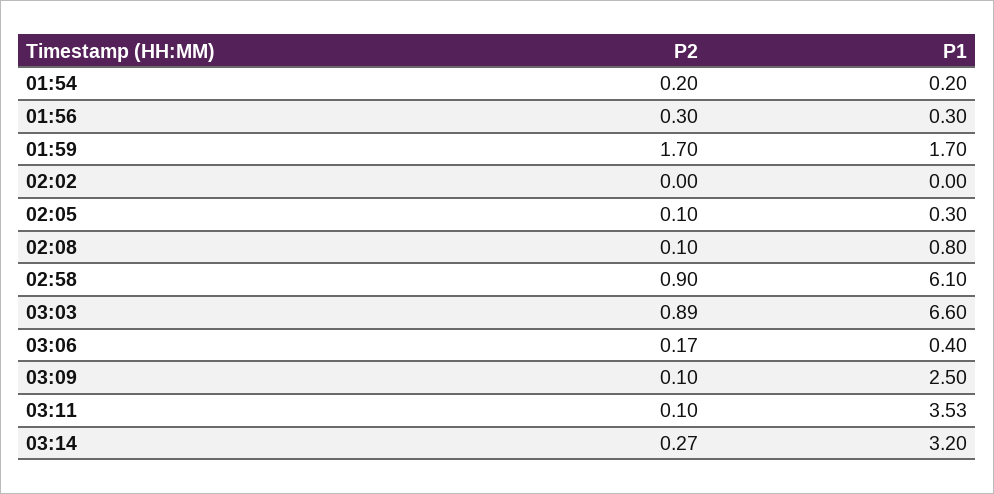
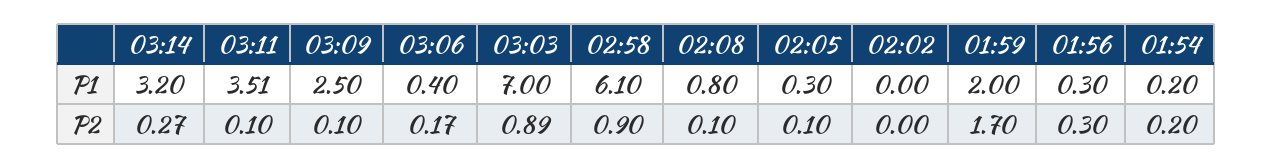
P1, 01:59: 1.7 -> 2
P1, 03:03: 6.6 -> 7
P1, 03:11: 3.53 -> 3.51

